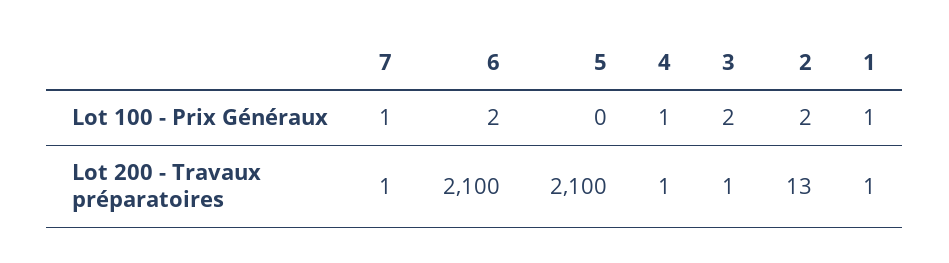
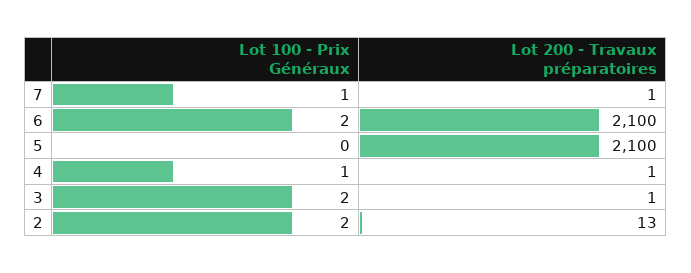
1, Lot 100 - Prix Généraux: 1 -> none
1, Lot 200 - Travaux préparatoires: 1 -> none

